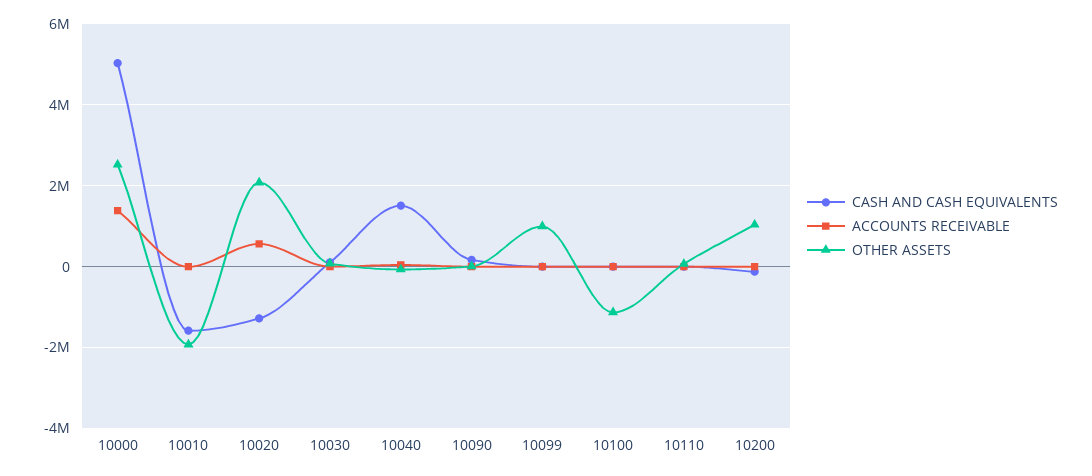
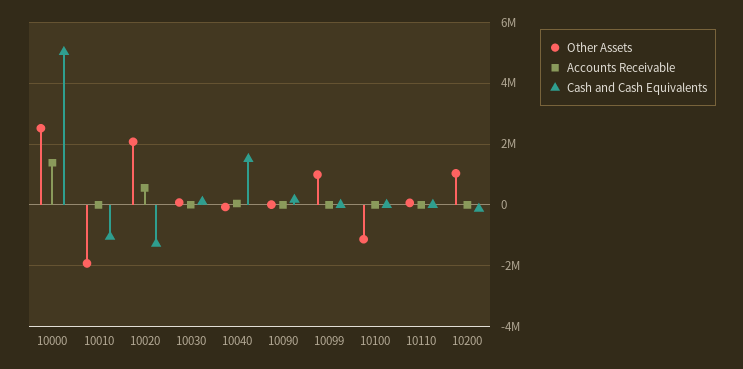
CASH AND CASH EQUIVALENTS, 10010: -1600000 -> -1000000

